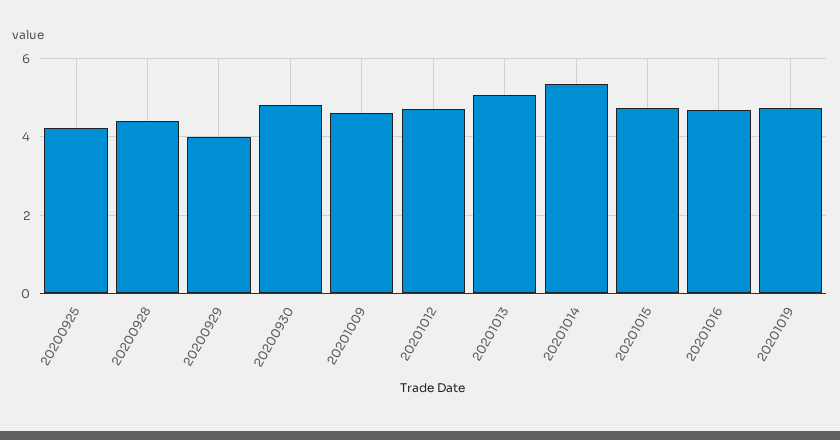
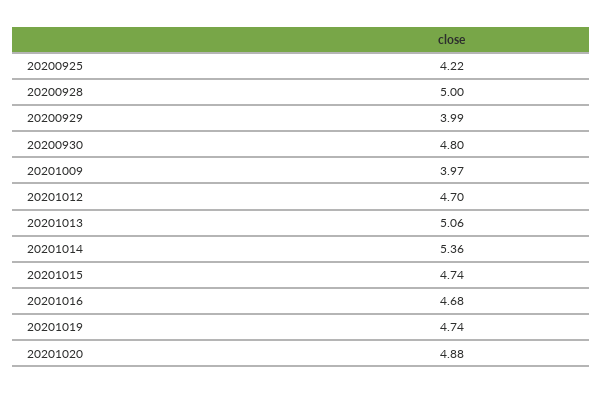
20200928: 4.4 -> 5
20201009: 4.6 -> 3.97
20201020: none -> 4.88

